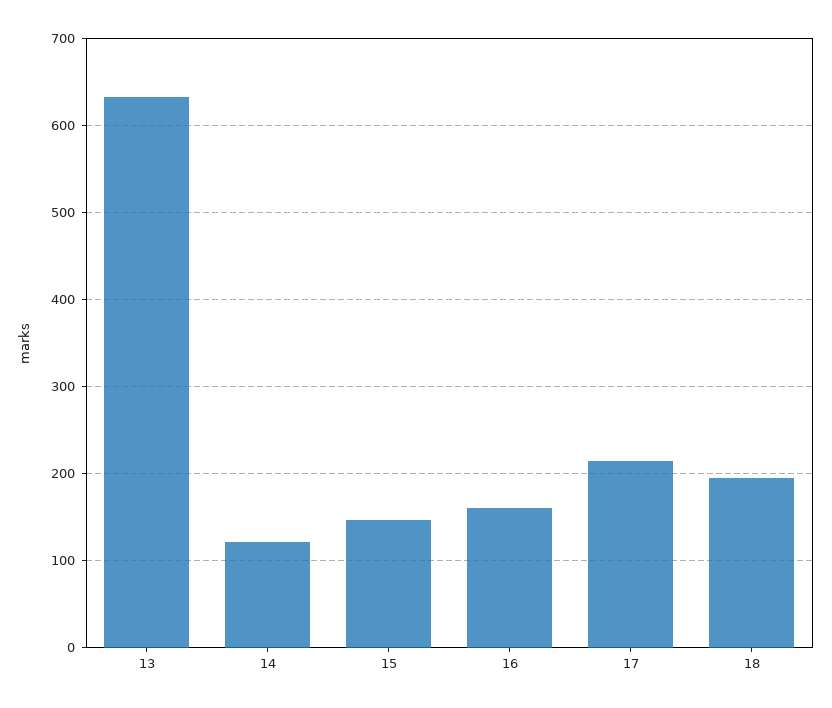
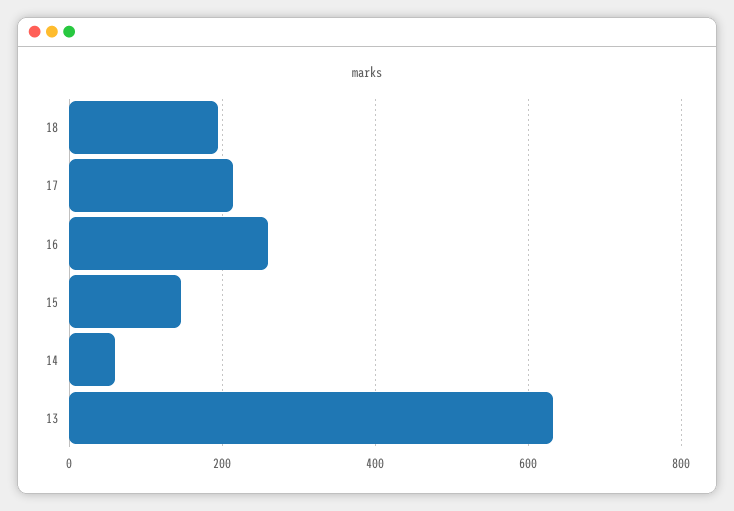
14: 120 -> 60
16: 160 -> 260

